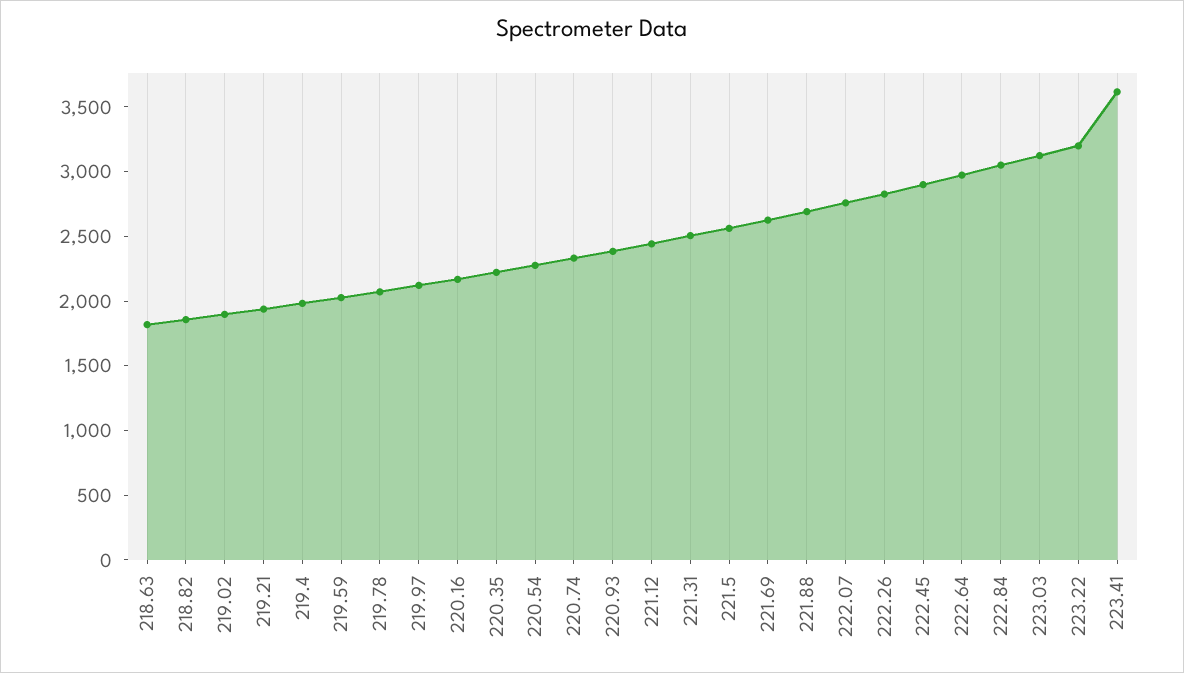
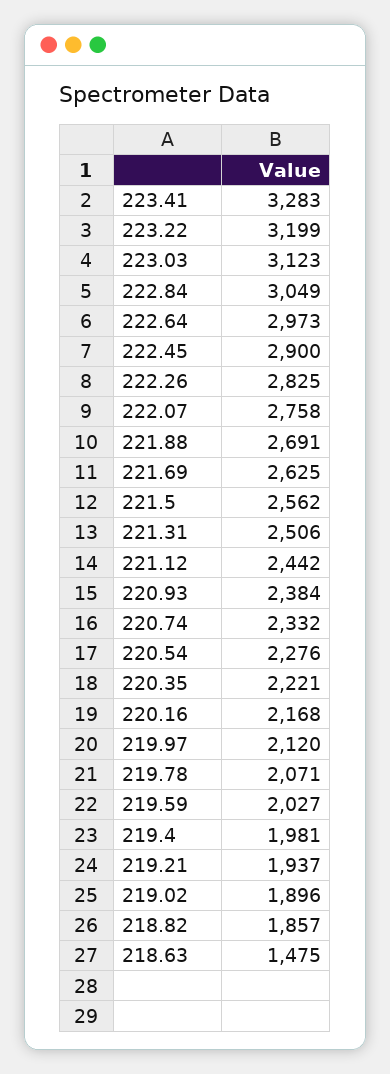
218.63: 1800 -> 1475
223.41: 3600 -> 3283

